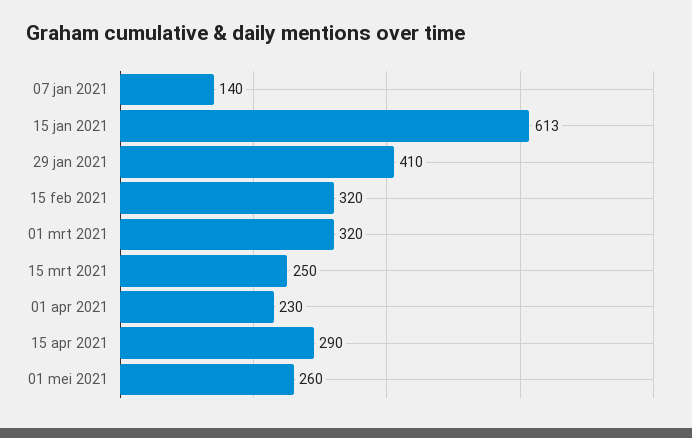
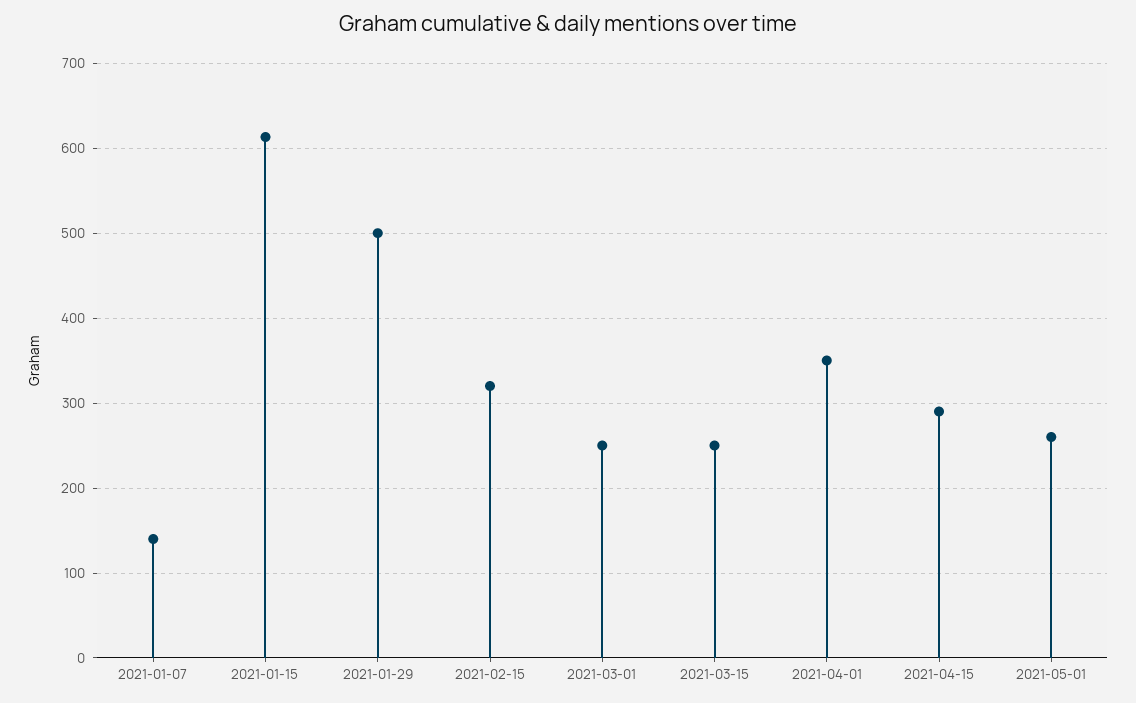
29 jan 2021: 410 -> 500
01 mrt 2021: 320 -> 250
01 apr 2021: 230 -> 350

